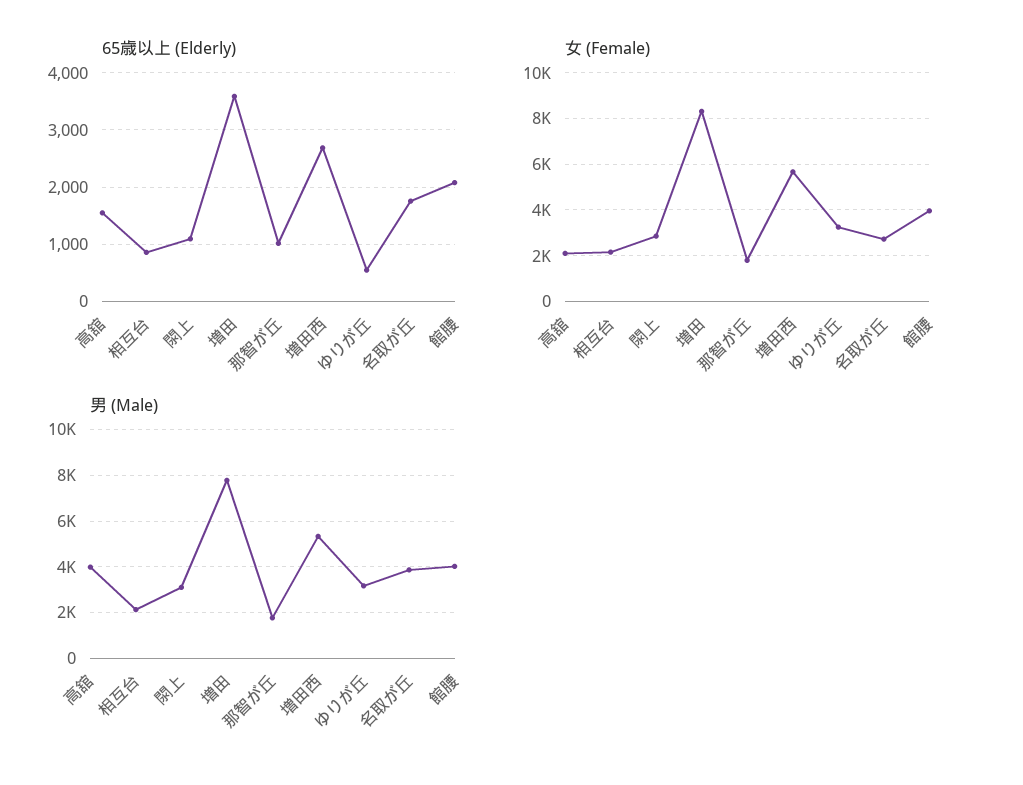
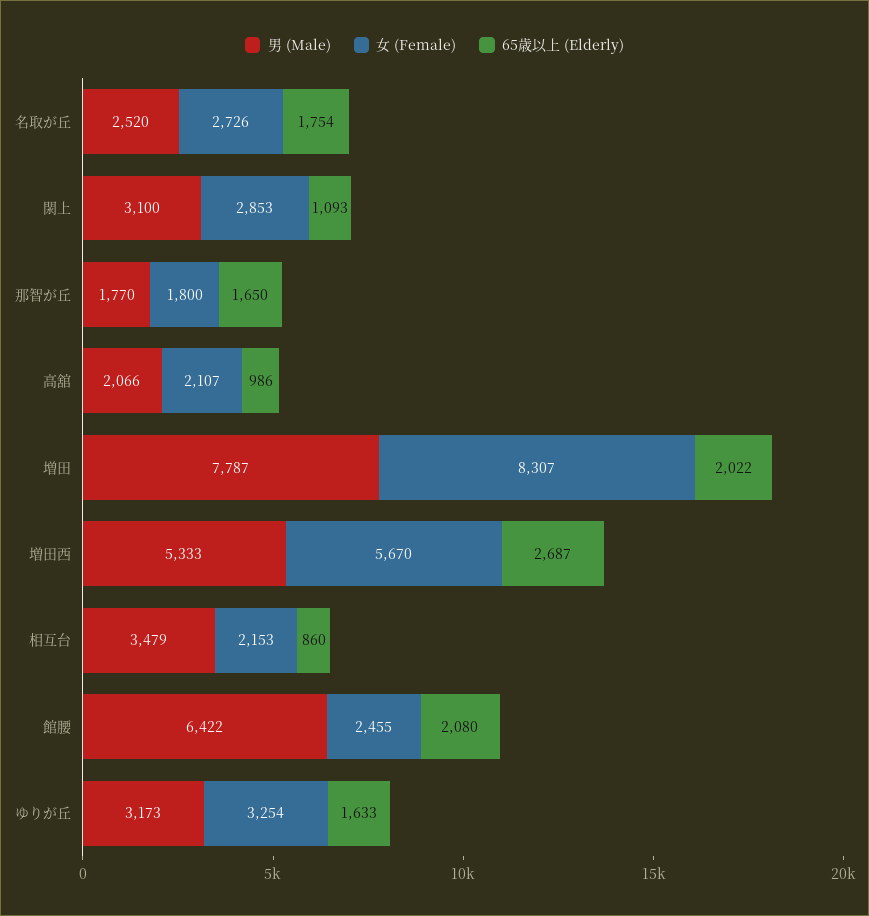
65歳以上 (Elderly), 高舘: 1600 -> 986
65歳以上 (Elderly), 増田: 3600 -> 2022
65歳以上 (Elderly), 那智が丘: 1000 -> 1650
65歳以上 (Elderly), ゆりが丘: 600 -> 1633
女 (Female), 館腰: 4000 -> 2455
男 (Male), 高舘: 4000 -> 2066
男 (Male), 相互台: 2000 -> 3479
男 (Male), 名取が丘: 4000 -> 2520
男 (Male), 館腰: 4000 -> 6422

